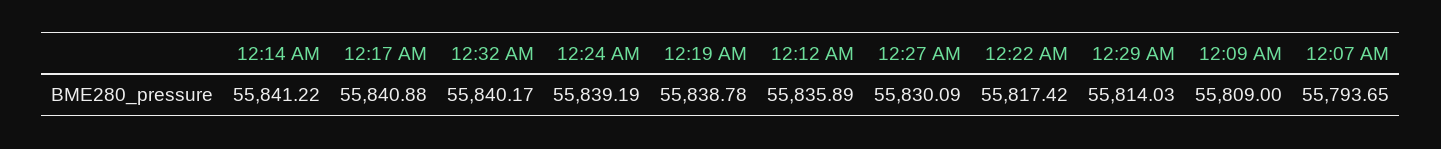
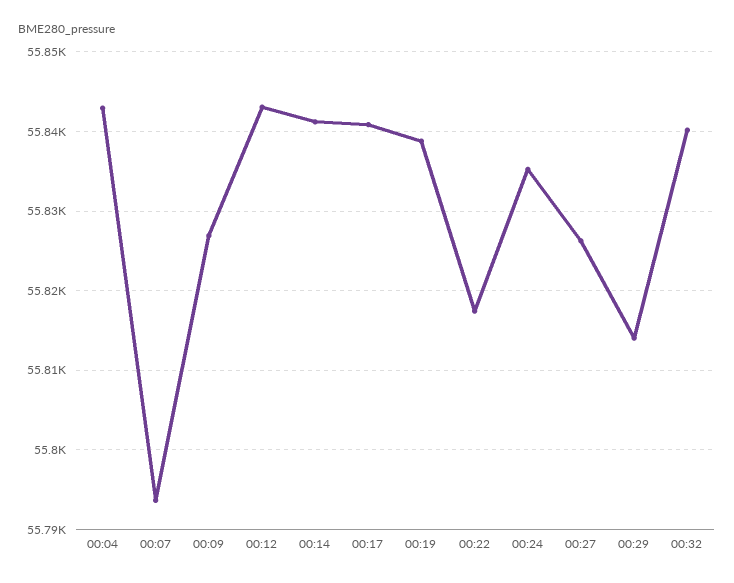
12:24 AM: 55839.19 -> 55835
12:12 AM: 55835.89 -> 55843
12:27 AM: 55830.09 -> 55826
12:09 AM: 55809 -> 55827
00:04: none -> 55843

